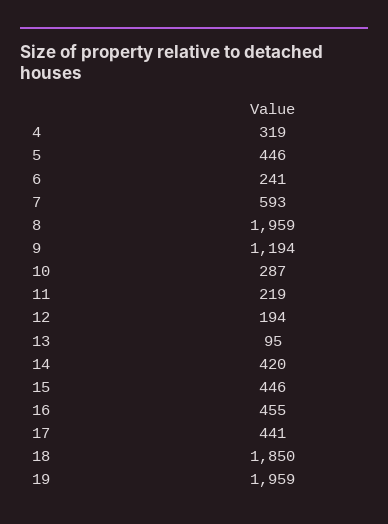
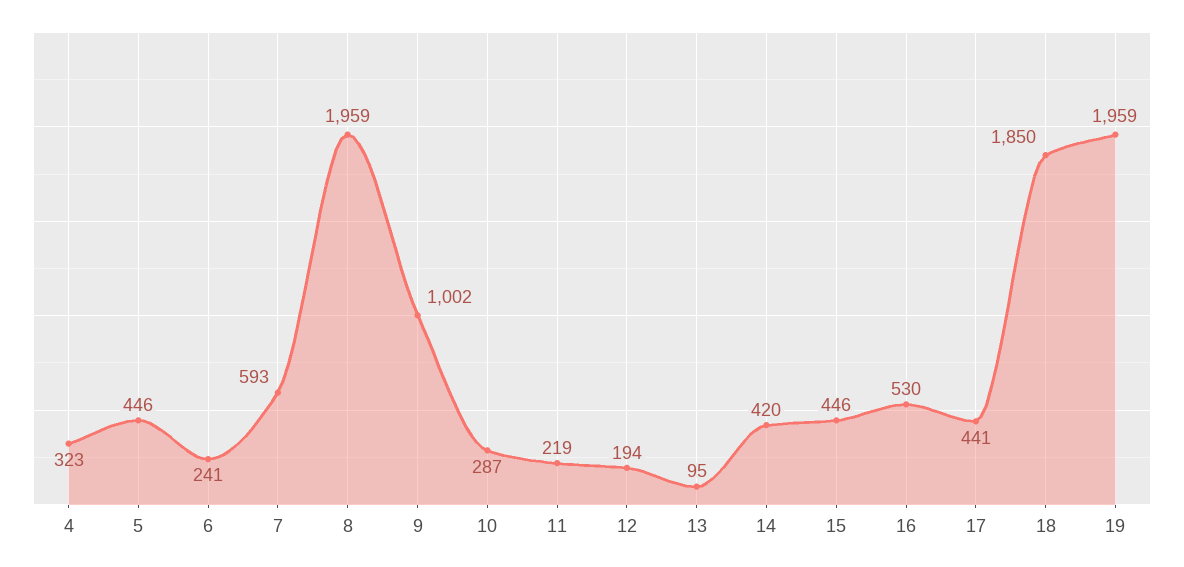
4: 319 -> 323
9: 1194 -> 1002
16: 455 -> 530

